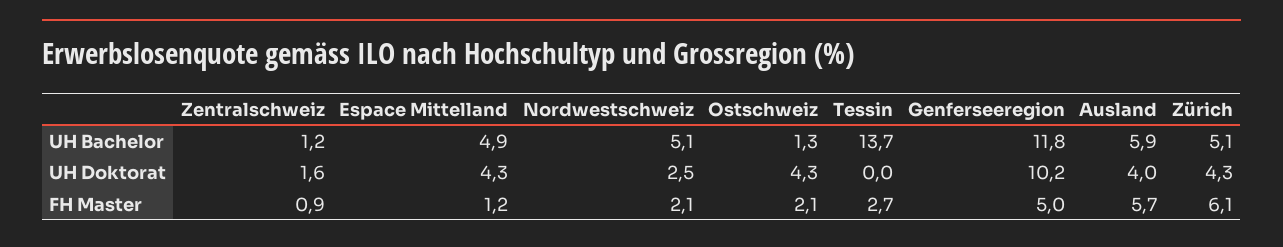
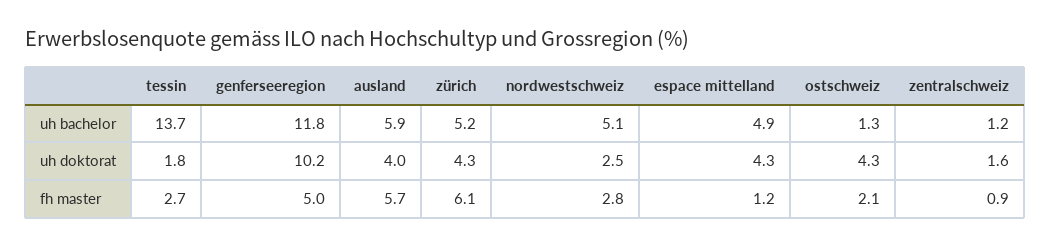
Zürich, UH Bachelor: 5.1 -> 5.2
Tessin, UH Doktorat: 0 -> 1.8
Nordwestschweiz, FH Master: 2.1 -> 2.8

